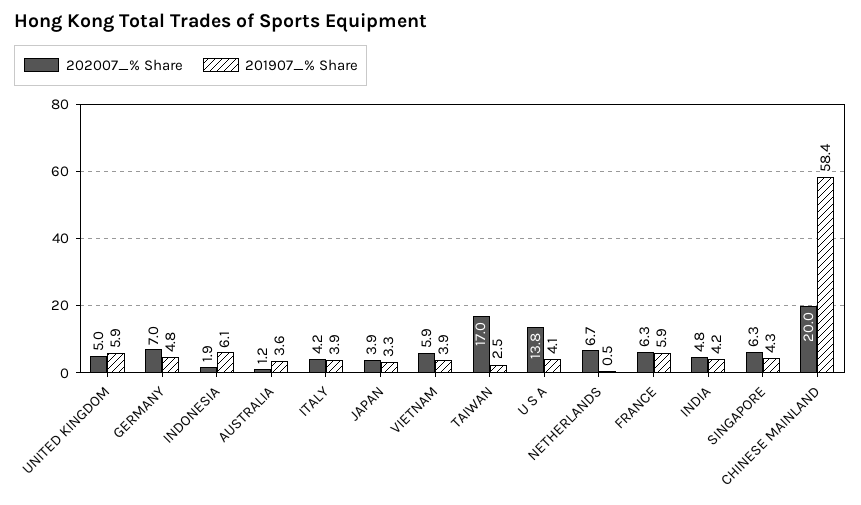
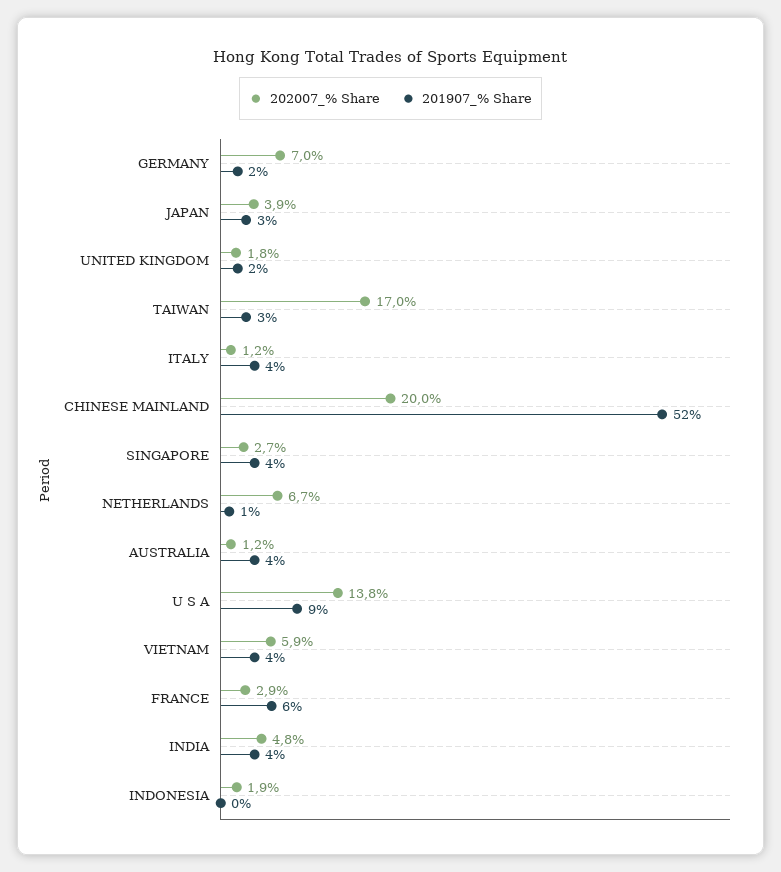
202007_% Share, UNITED KINGDOM: 5 -> 1.8
201907_% Share, UNITED KINGDOM: 5.9 -> 2
201907_% Share, GERMANY: 4.8 -> 2
201907_% Share, INDONESIA: 6.1 -> 0
202007_% Share, ITALY: 4.2 -> 1.2
201907_% Share, U S A: 4.1 -> 9
202007_% Share, FRANCE: 6.3 -> 2.9
202007_% Share, SINGAPORE: 6.3 -> 2.7
201907_% Share, CHINESE MAINLAND: 58.4 -> 52

